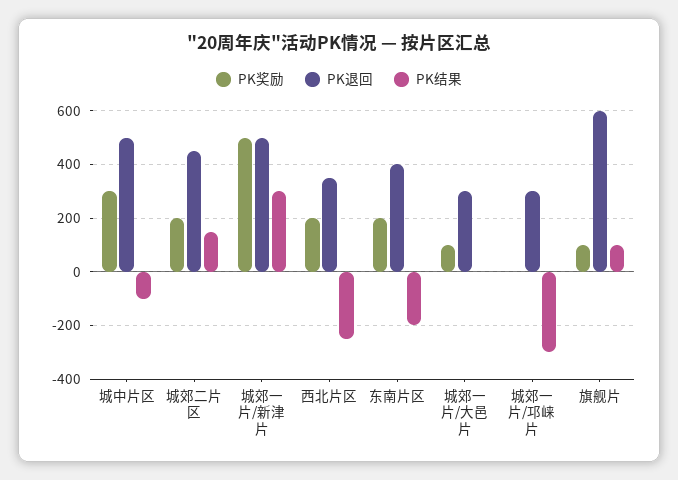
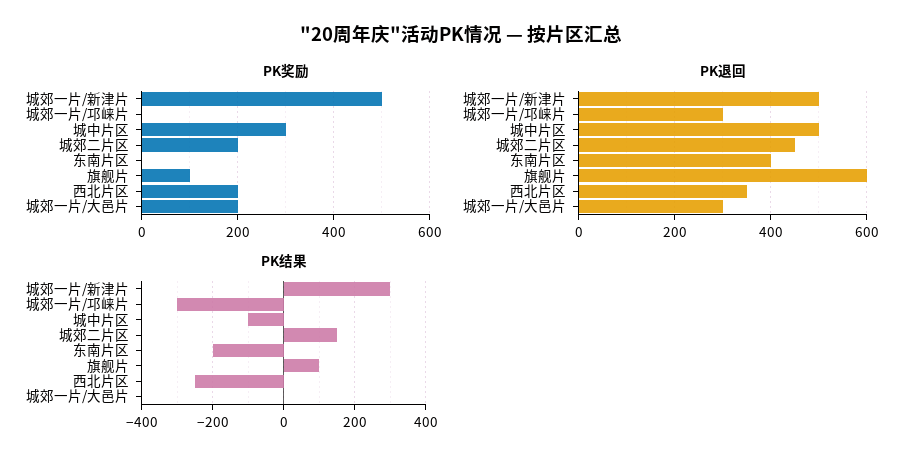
PK奖励, 东南片区: 200 -> 0
PK奖励, 城郊一片/大邑片: 100 -> 200

